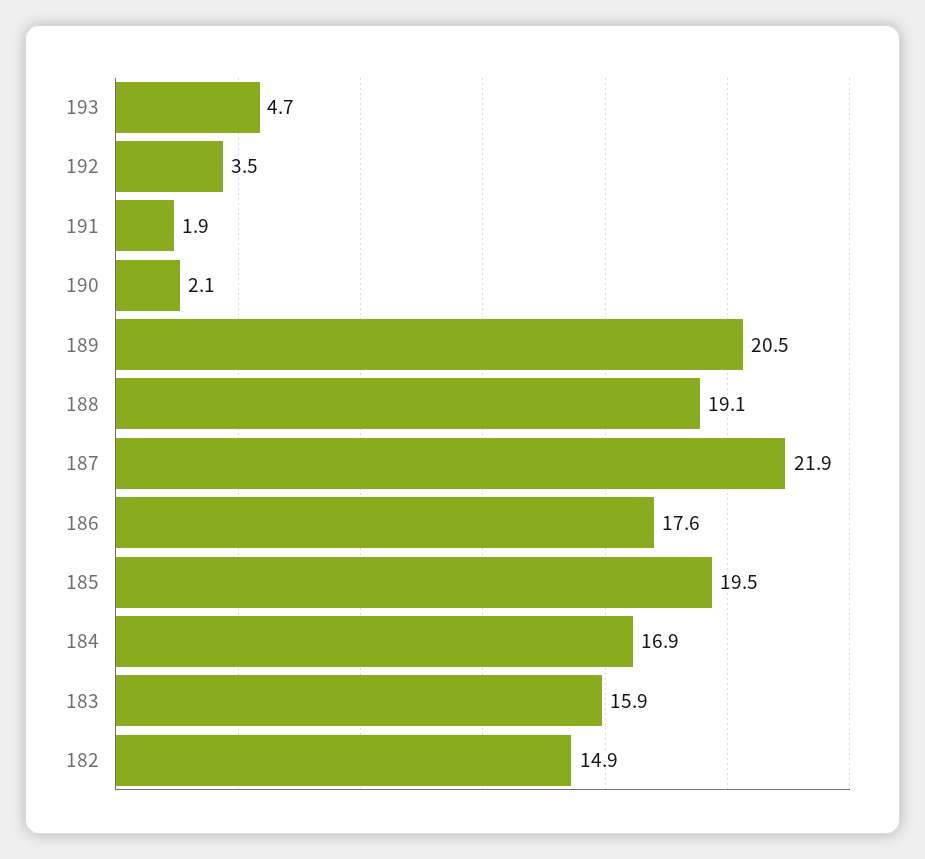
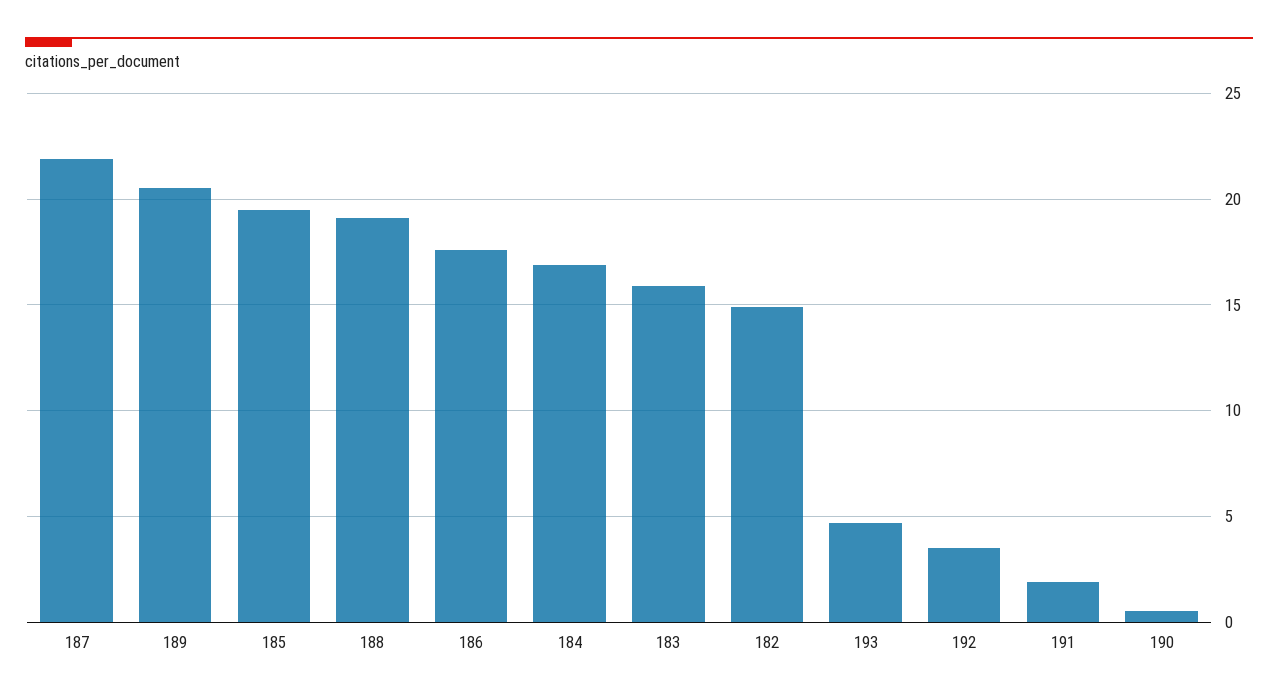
190: 2.1 -> 0.5

